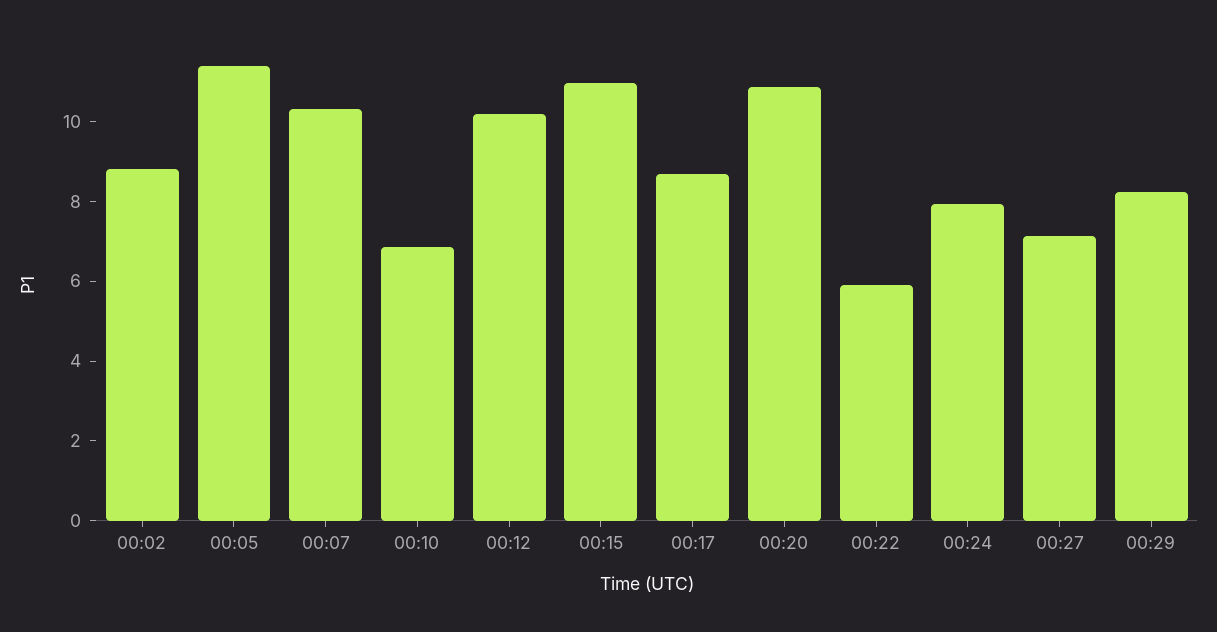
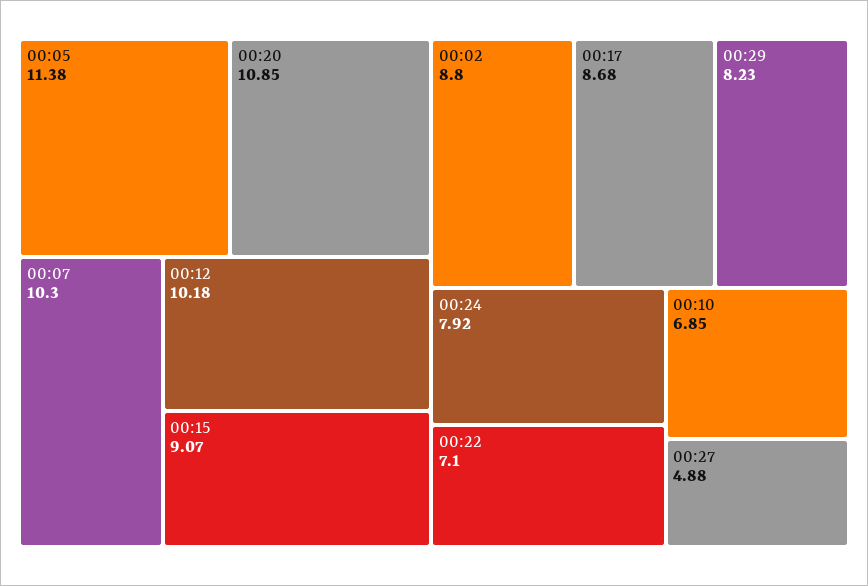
00:15: 11 -> 9.07
00:22: 6 -> 7.1
00:27: 7 -> 4.88

